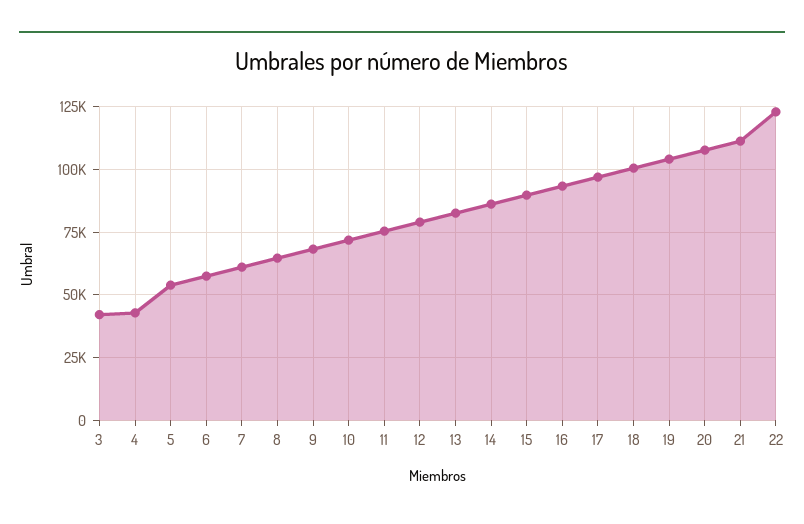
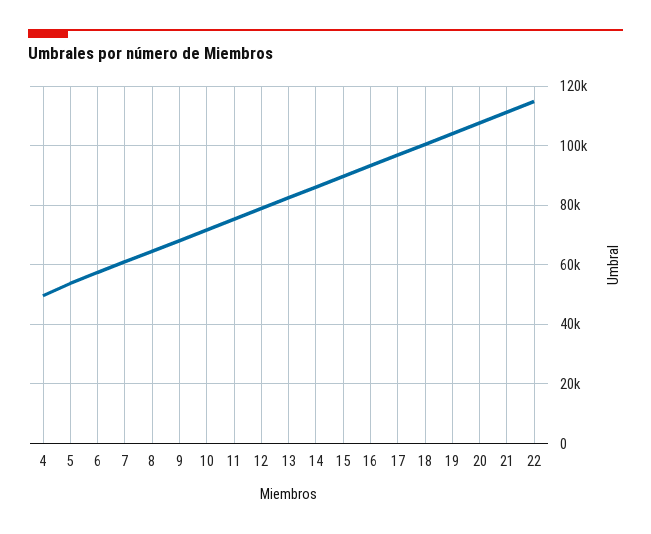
3: 42500 -> none
4: 42500 -> 50000
22: 122500 -> 115000

